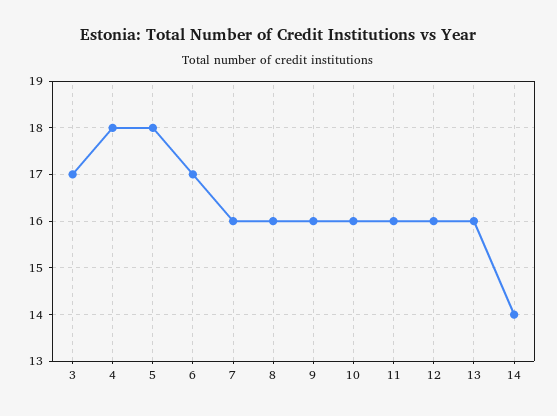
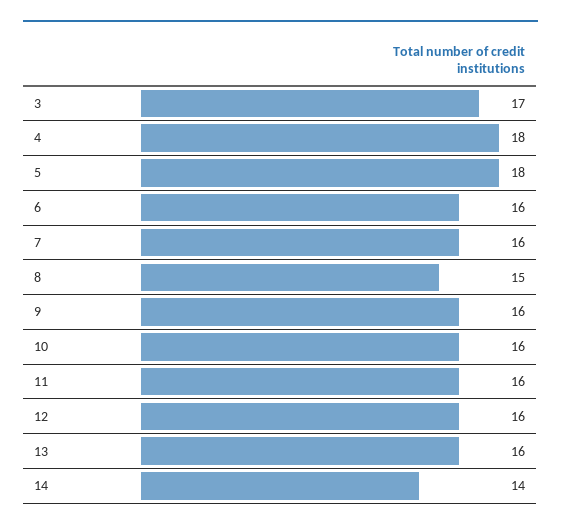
6: 17 -> 16
8: 16 -> 15

